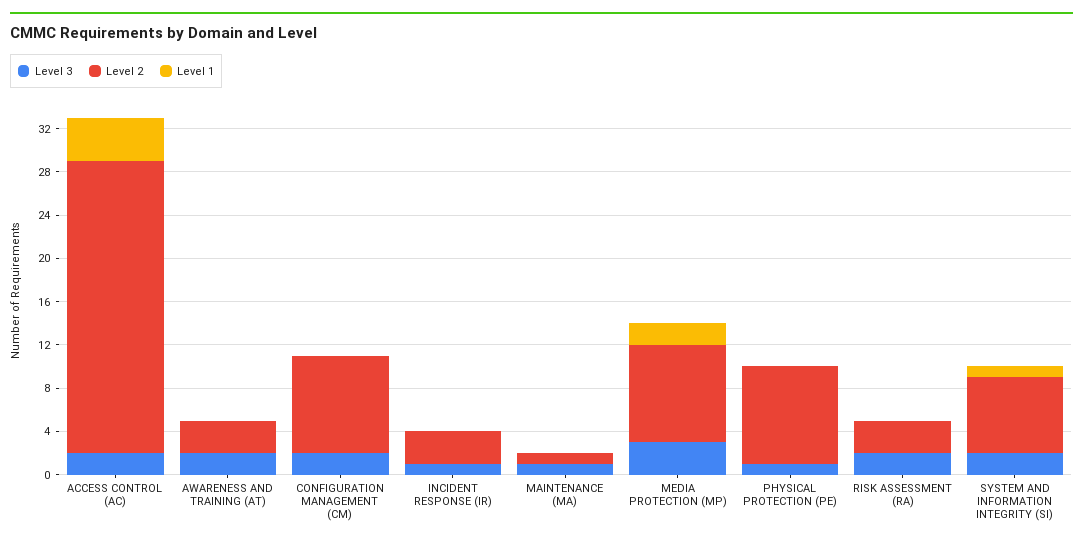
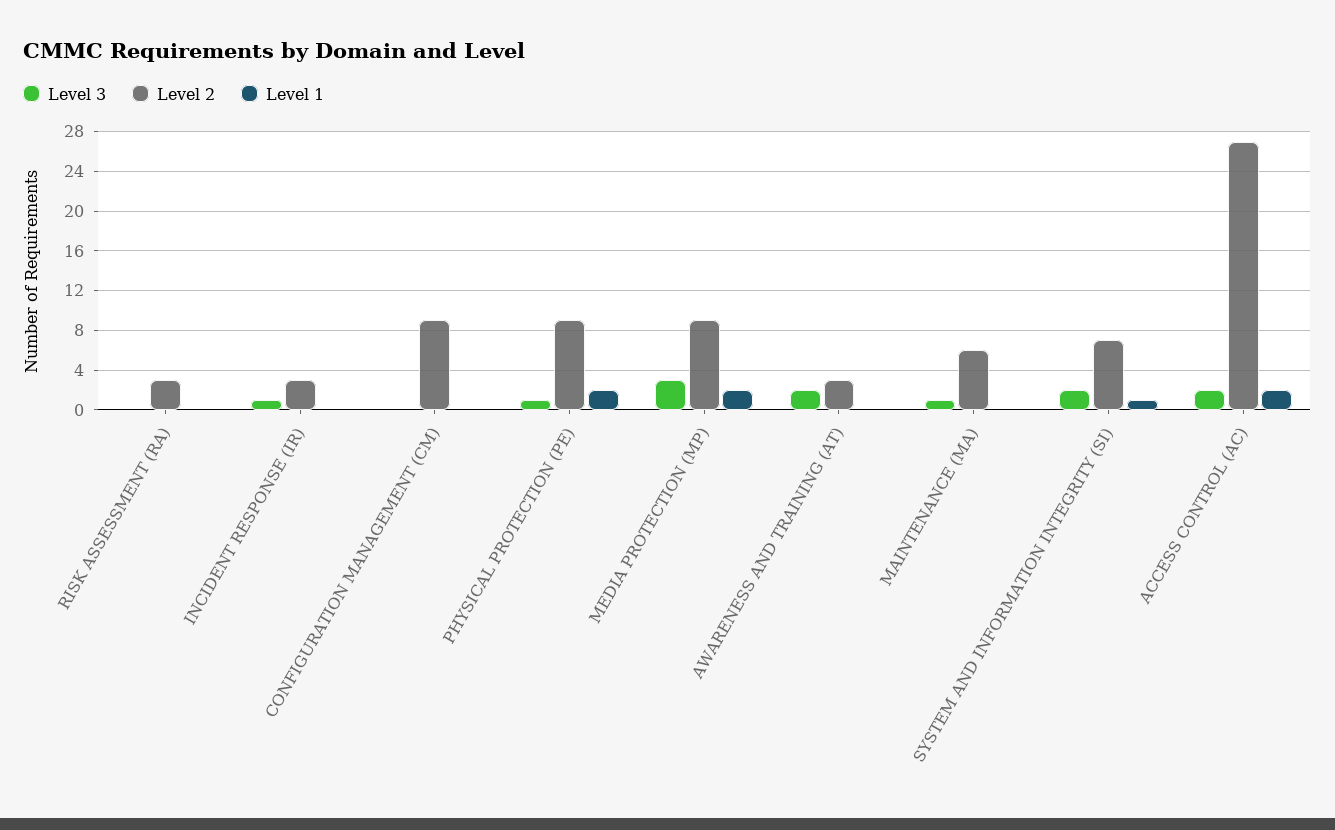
Level 1, ACCESS CONTROL (AC): 4 -> 2
Level 3, CONFIGURATION MANAGEMENT (CM): 2 -> 0
Level 2, MAINTENANCE (MA): 1 -> 6
Level 1, PHYSICAL PROTECTION (PE): 0 -> 2
Level 3, RISK ASSESSMENT (RA): 2 -> 0

